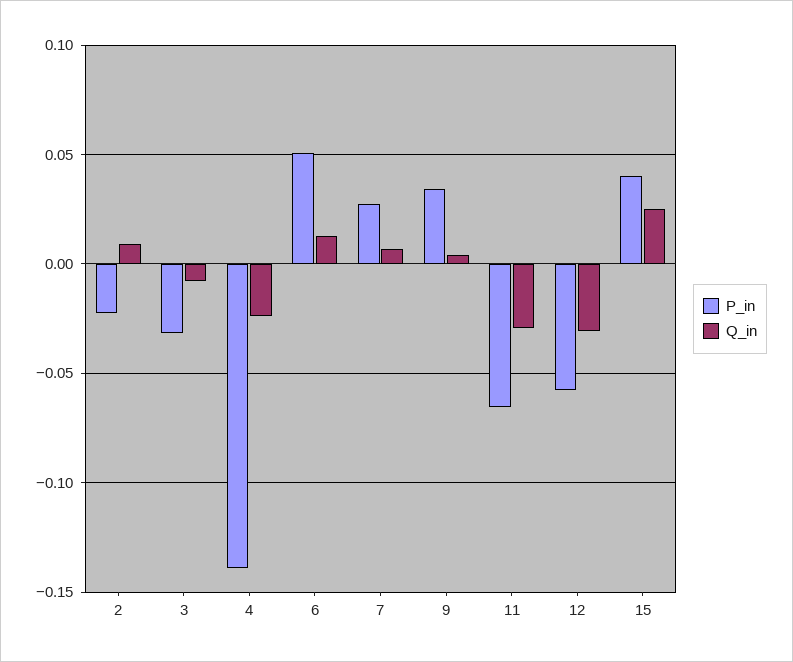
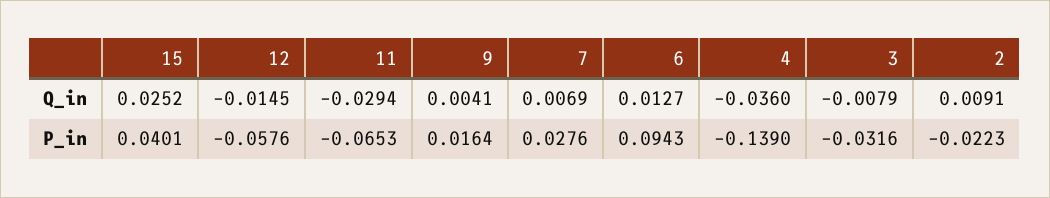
Q_in, 4: -0.025 -> -0.036
P_in, 6: 0.05 -> 0.0943
P_in, 9: 0.035 -> 0.0164
Q_in, 12: -0.03 -> -0.0145

